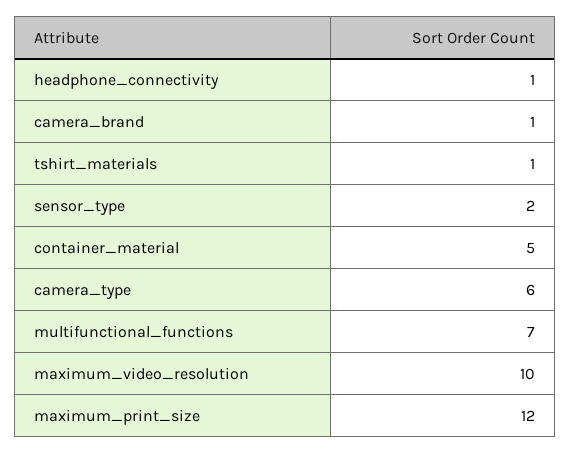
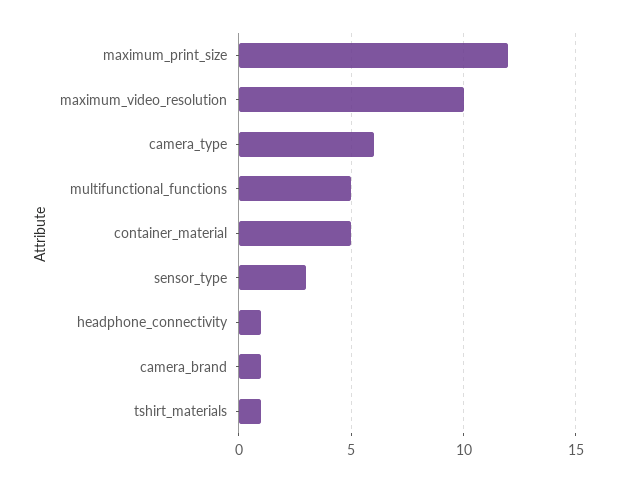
sensor_type: 2 -> 3
multifunctional_functions: 7 -> 5

